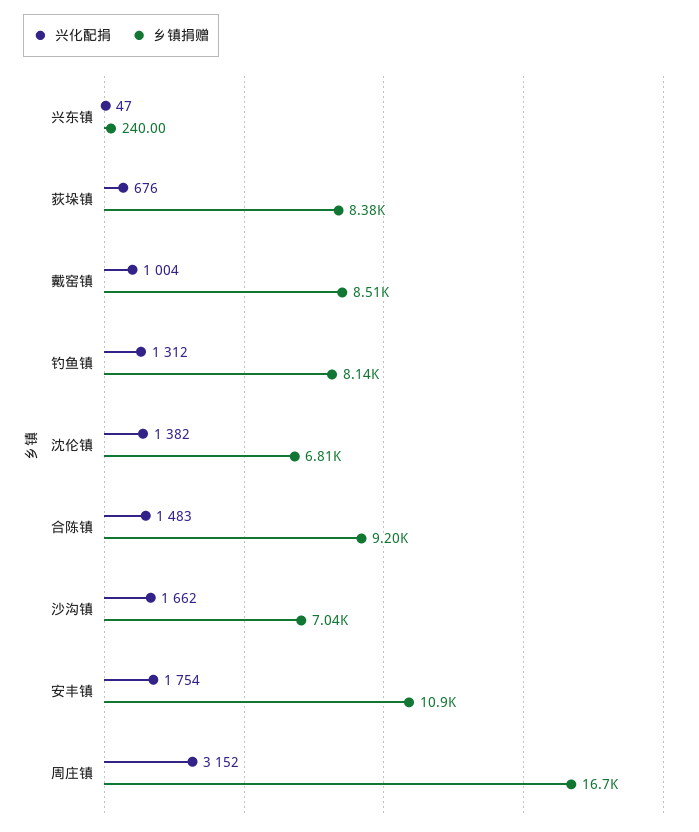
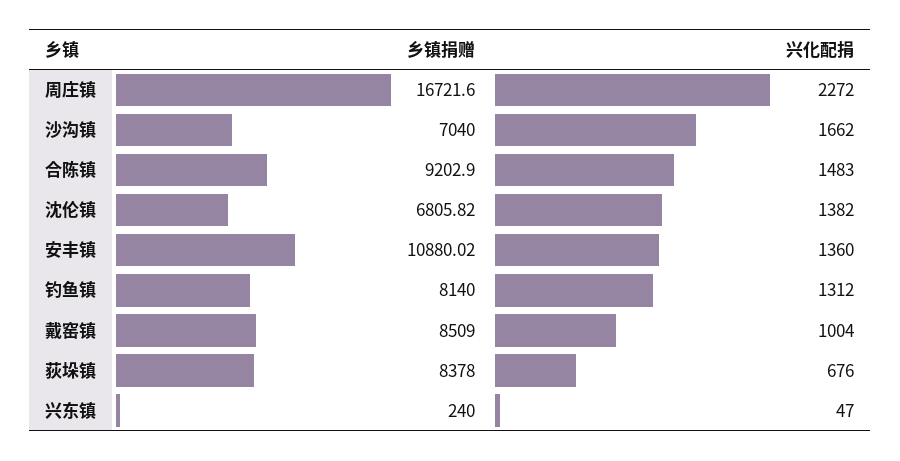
兴化配捐, 安丰镇: 1754 -> 1360
兴化配捐, 周庄镇: 3152 -> 2272

